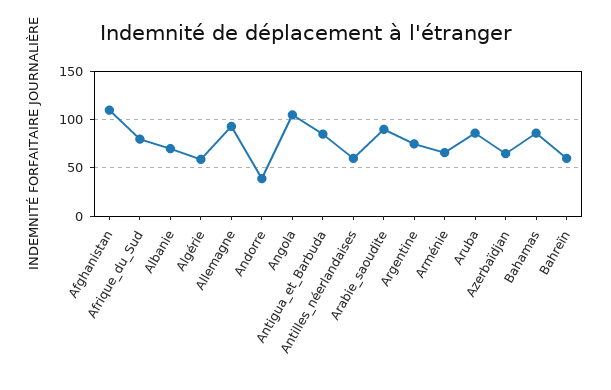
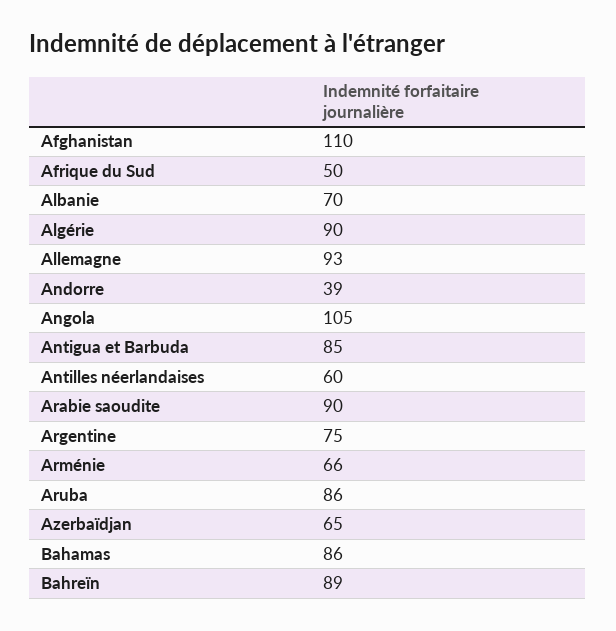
Afrique_du_Sud: 80 -> 50
Algérie: 60 -> 90
Bahreïn: 60 -> 89

